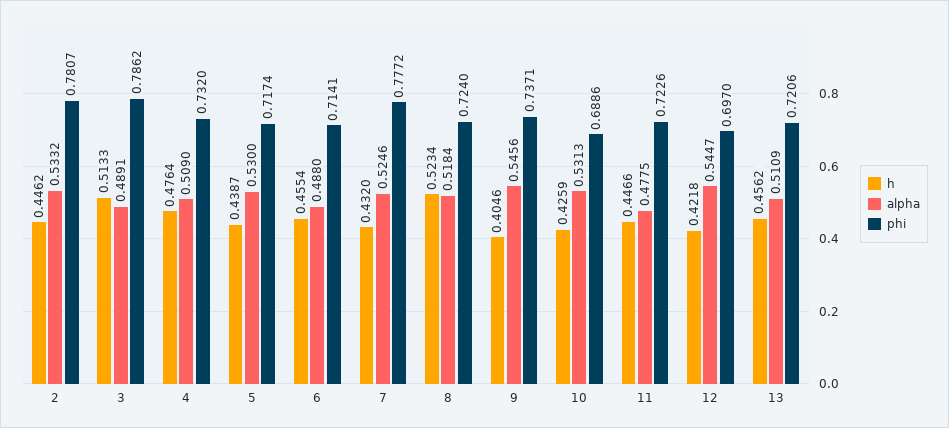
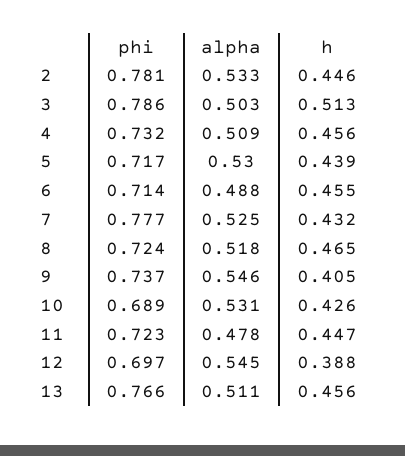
alpha, 3: 0.4891 -> 0.503
h, 4: 0.4764 -> 0.456
h, 8: 0.5234 -> 0.465
h, 12: 0.4218 -> 0.388
phi, 13: 0.7206 -> 0.766

